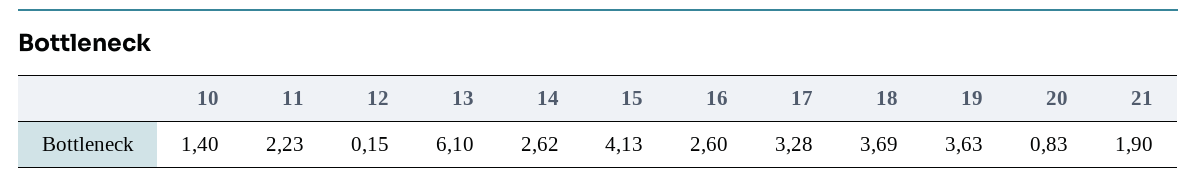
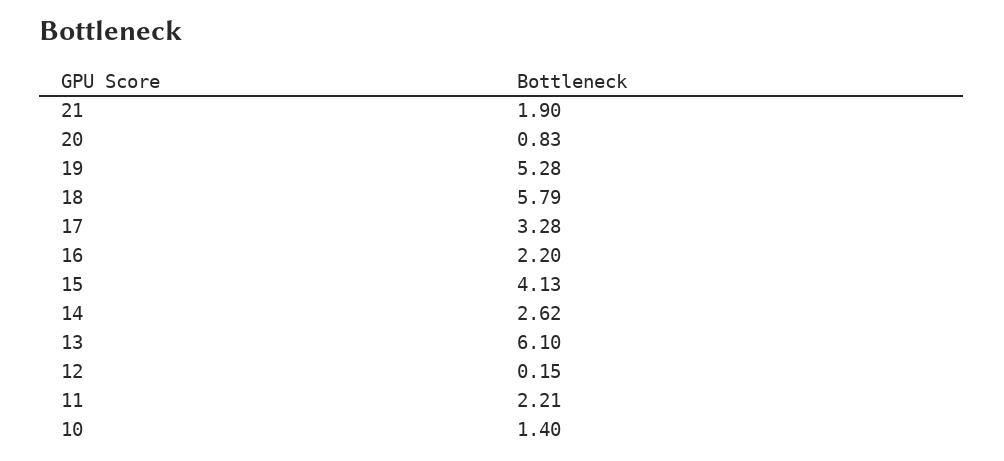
11: 2.23 -> 2.21
16: 2.6 -> 2.2
18: 3.69 -> 5.79
19: 3.63 -> 5.28

